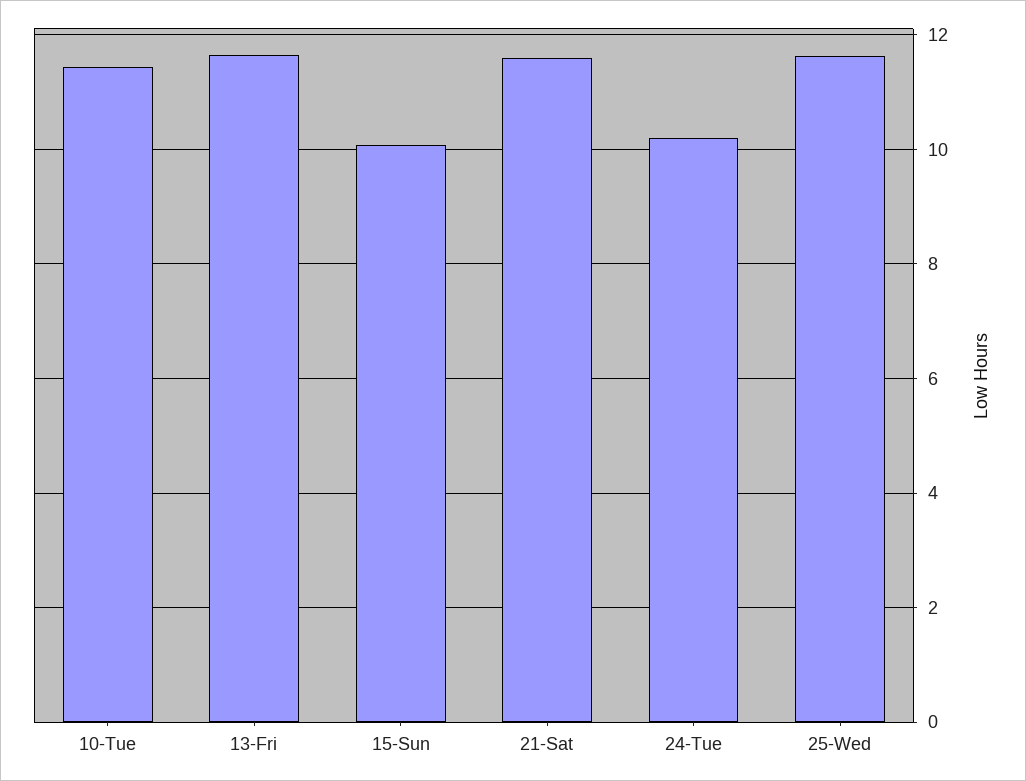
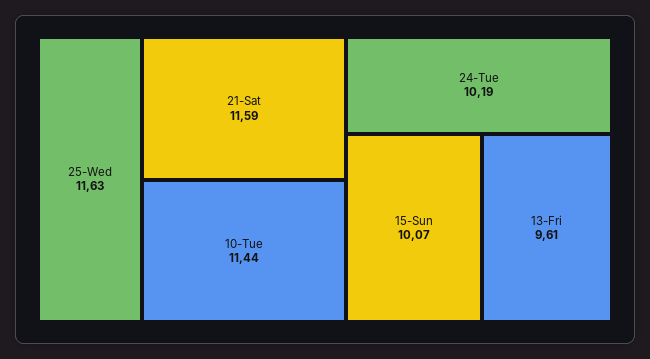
13-Fri: 11.6 -> 9.61

